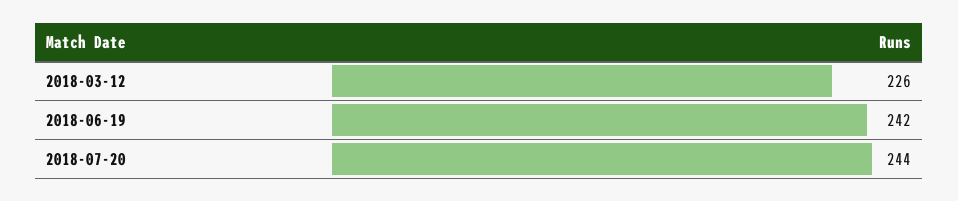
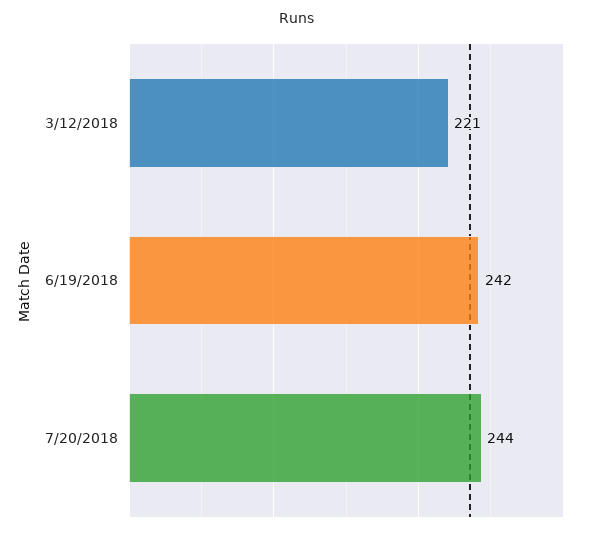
2018-03-12: 226 -> 221

